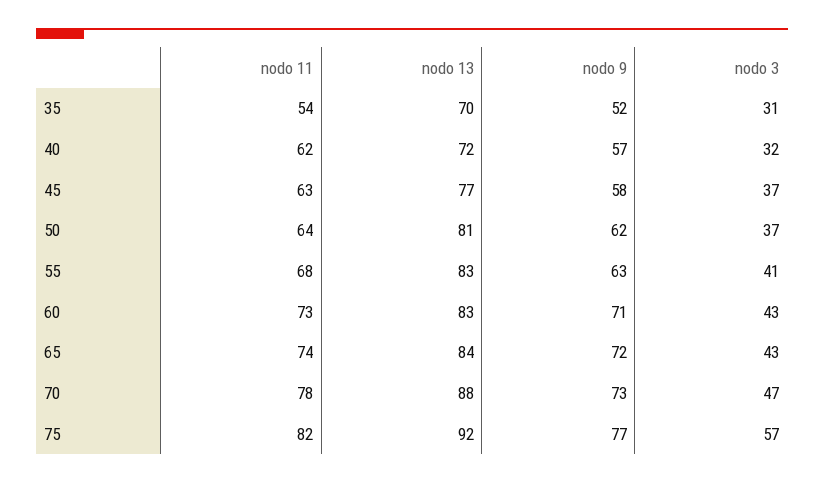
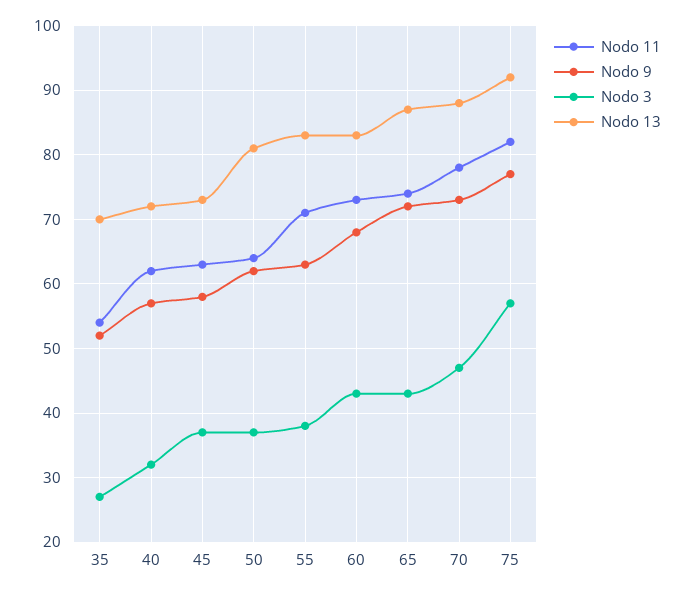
nodo 3, 35: 31 -> 27
nodo 13, 45: 77 -> 73
nodo 11, 55: 68 -> 71
nodo 3, 55: 41 -> 38
nodo 9, 60: 71 -> 68
nodo 13, 65: 84 -> 87

